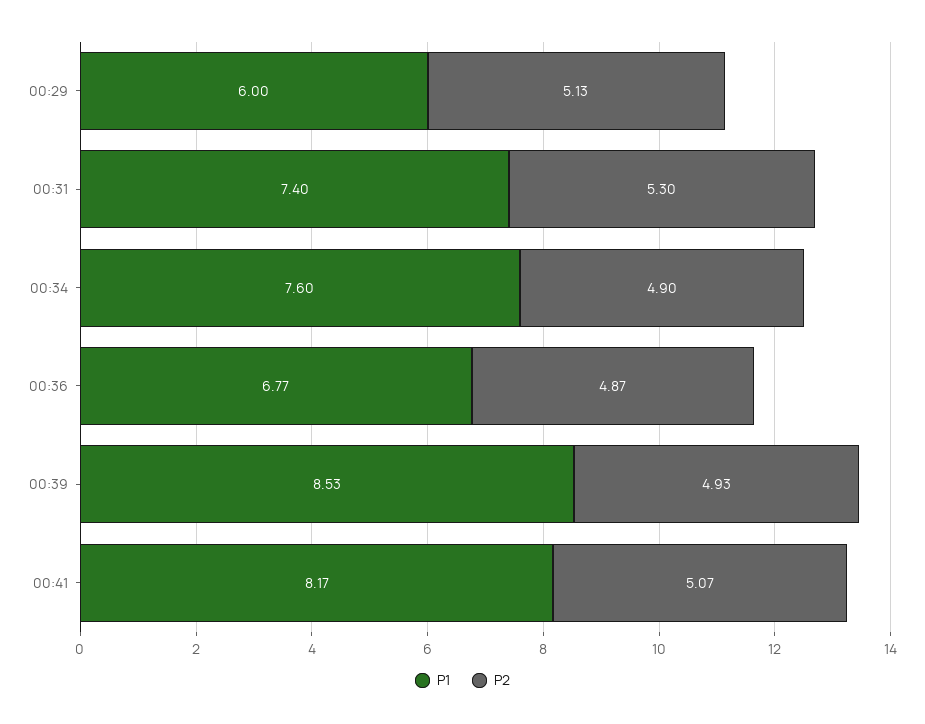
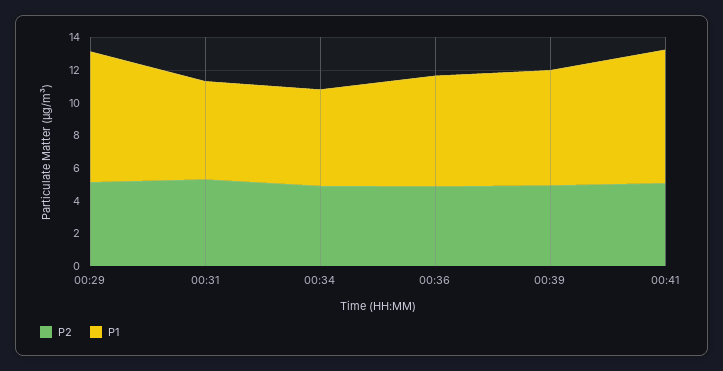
P1, 00:29: 6 -> 8
P1, 00:31: 7.4 -> 6
P1, 00:34: 7.6 -> 6
P1, 00:39: 8.53 -> 7

